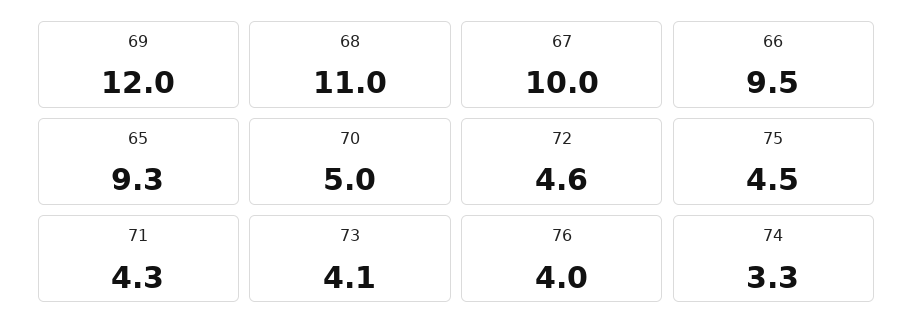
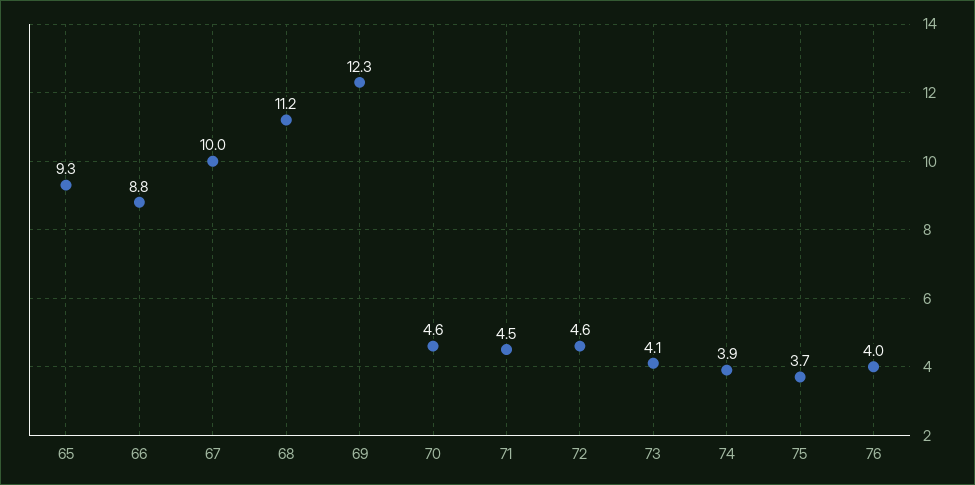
69: 12 -> 12.3
68: 11 -> 11.2
66: 9.5 -> 8.8
70: 5 -> 4.6
75: 4.5 -> 3.7
71: 4.3 -> 4.5
74: 3.3 -> 3.9

